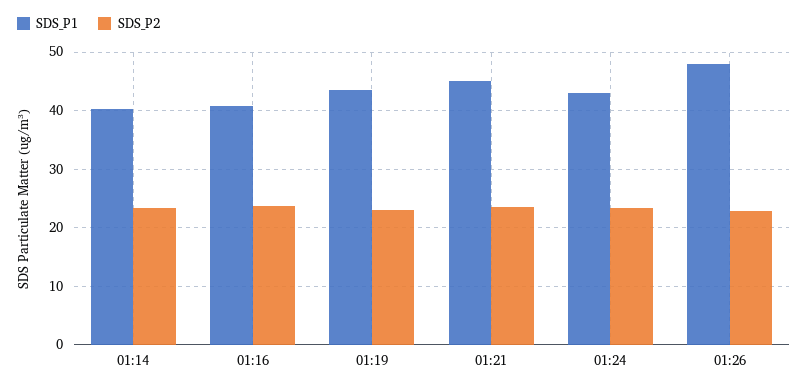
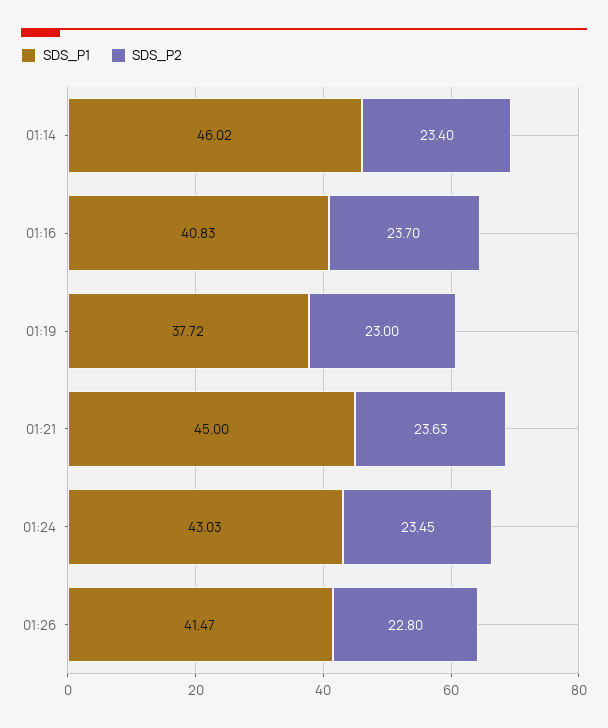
SDS_P1, 01:14: 40 -> 46.02
SDS_P1, 01:19: 44 -> 37.72
SDS_P1, 01:26: 48 -> 41.47

